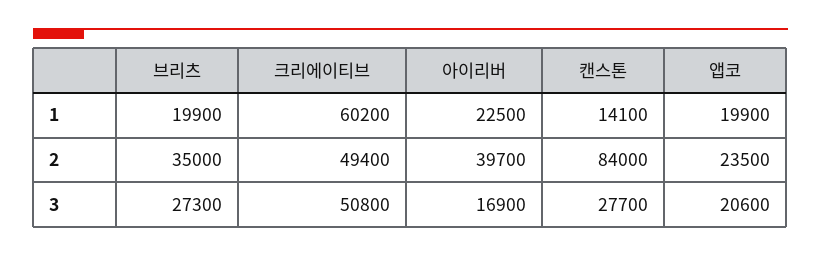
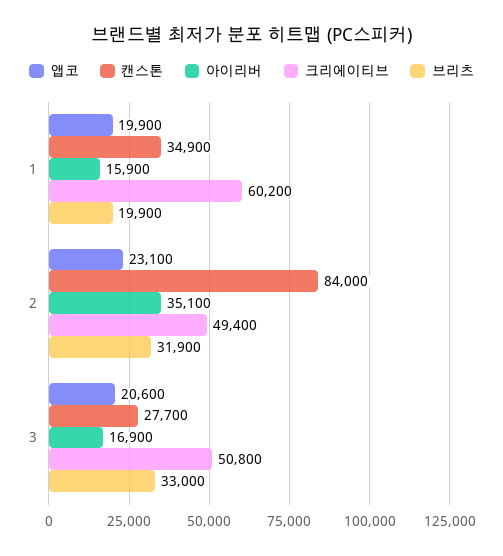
아이리버, 1: 22500 -> 15900
캔스톤, 1: 14100 -> 34900
브리츠, 2: 35000 -> 31900
아이리버, 2: 39700 -> 35100
앱코, 2: 23500 -> 23100
브리츠, 3: 27300 -> 33000

